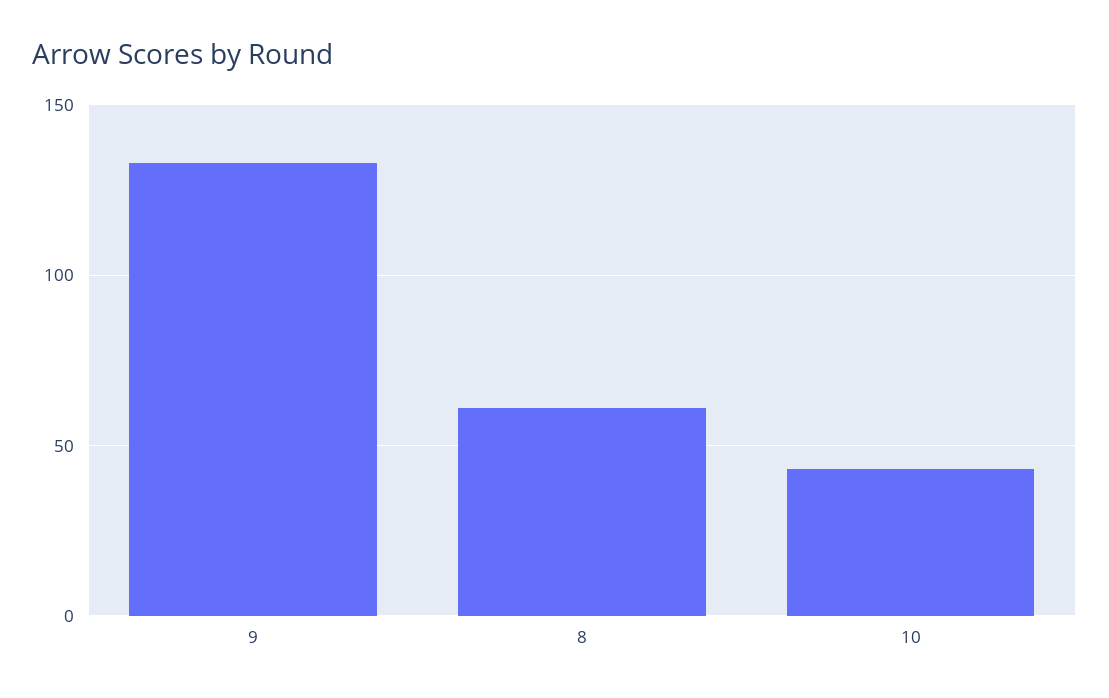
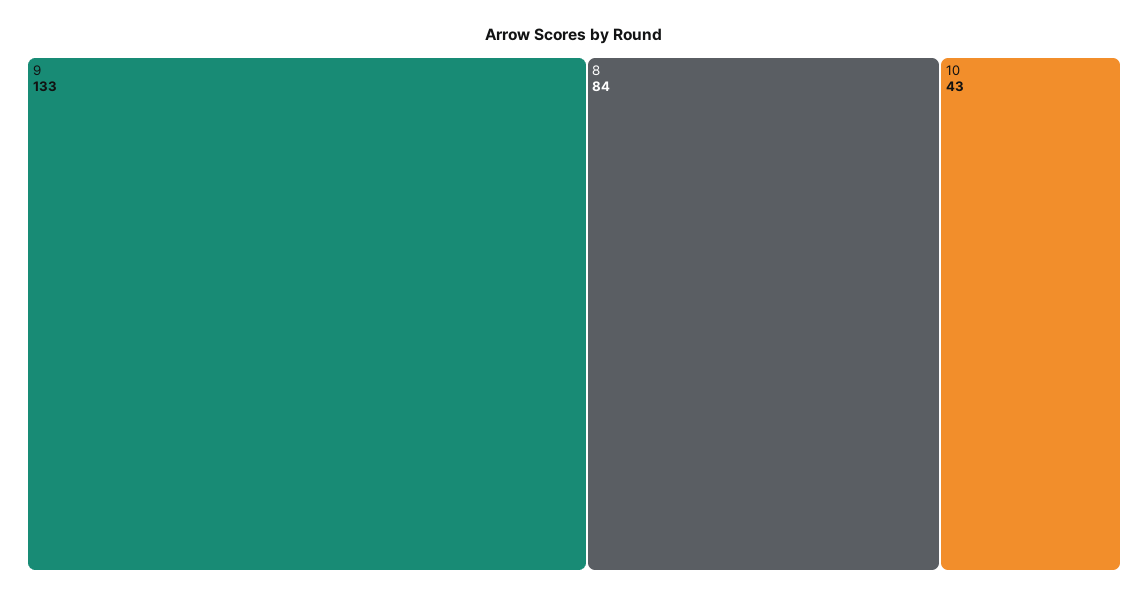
8: 60 -> 84

